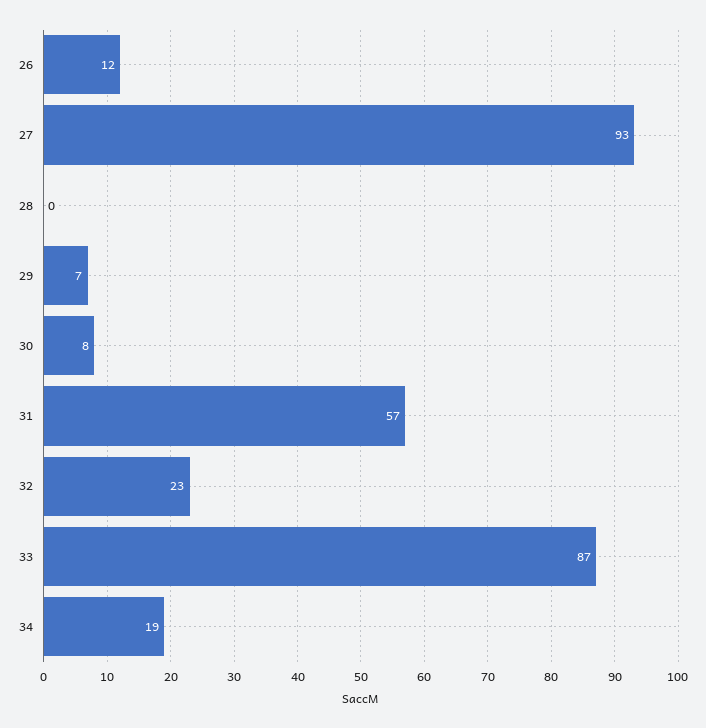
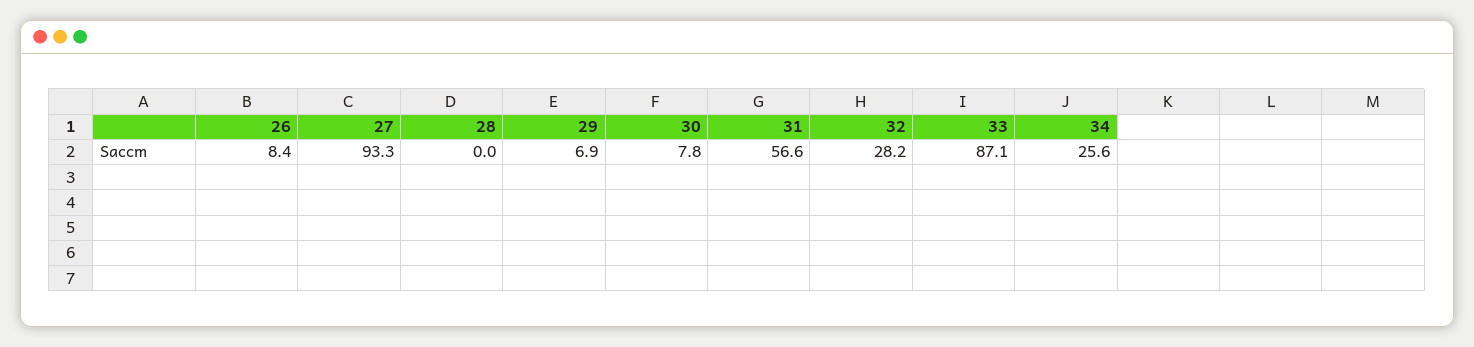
26: 12 -> 8.4
32: 23 -> 28.2
34: 19 -> 25.6

